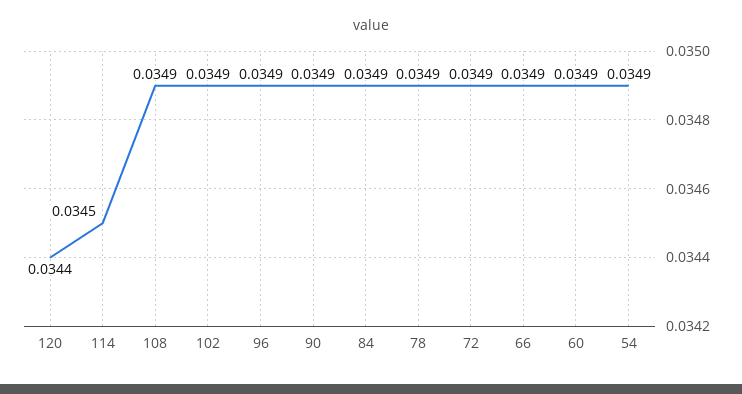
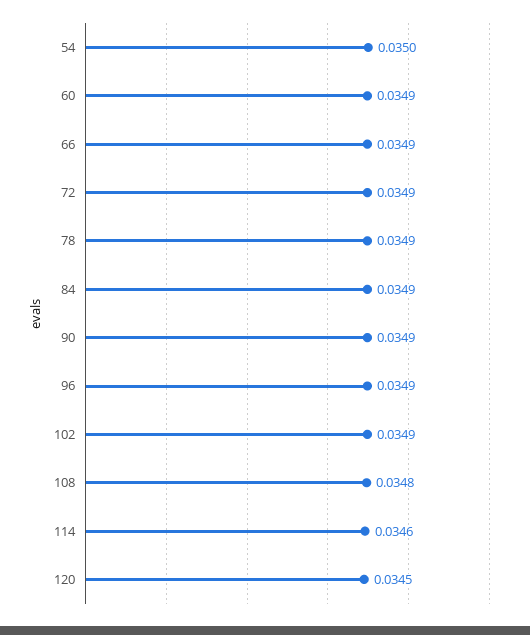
120: 0.0344 -> 0.0345
114: 0.0345 -> 0.0346
108: 0.0349 -> 0.0348
54: 0.0349 -> 0.035

